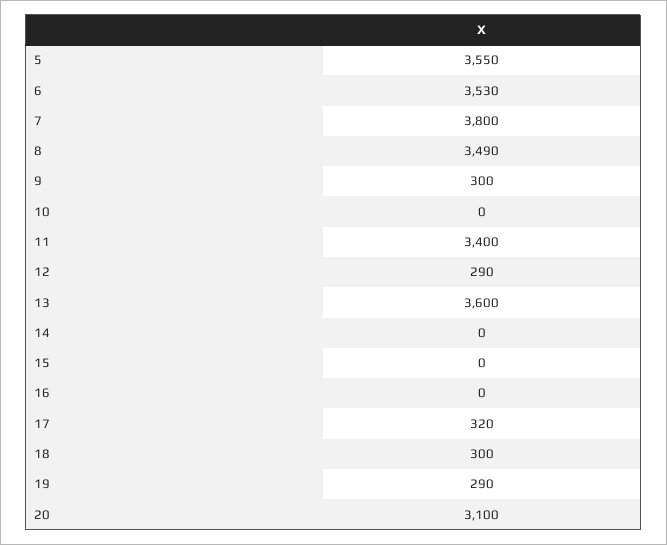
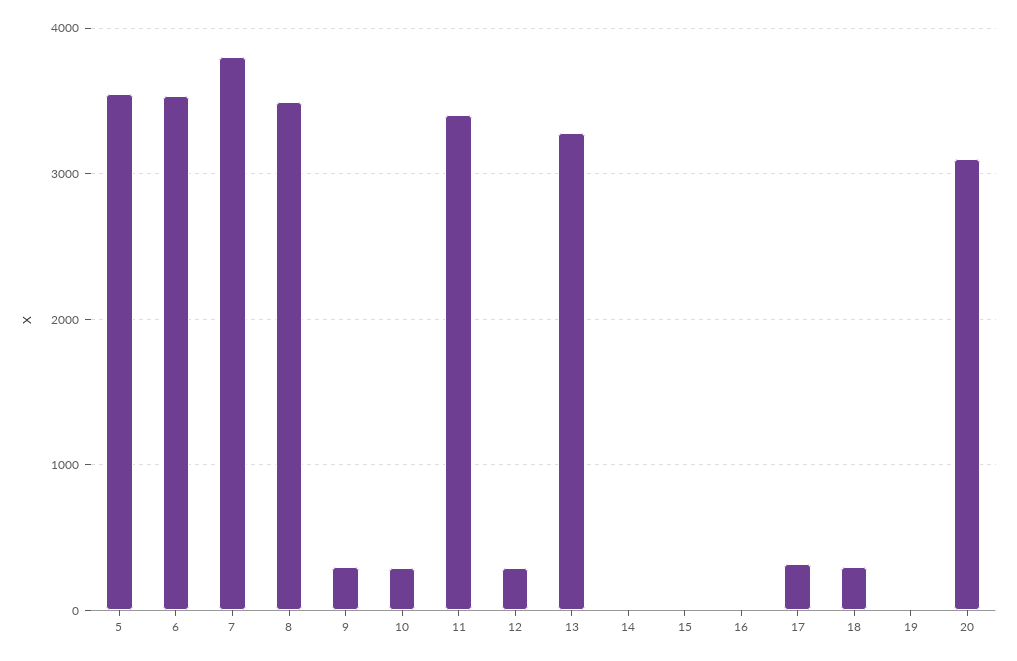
10: 0 -> 300
13: 3600 -> 3300
19: 290 -> 0

